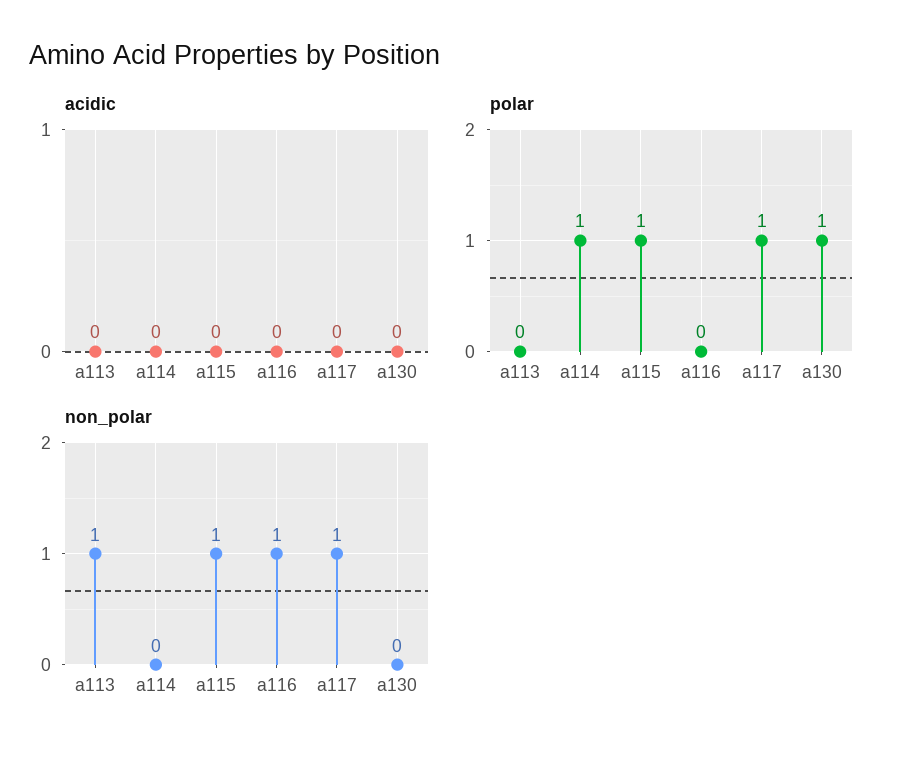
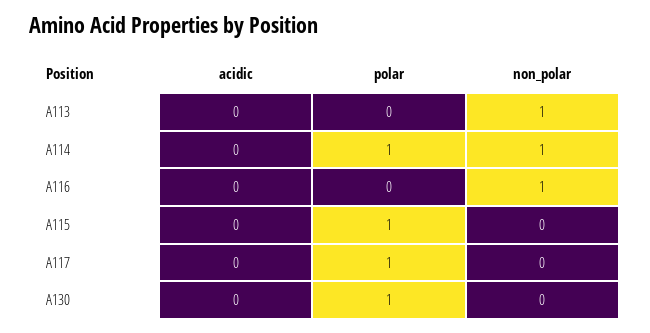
non_polar, a114: 0 -> 1
non_polar, a115: 1 -> 0
non_polar, a117: 1 -> 0

